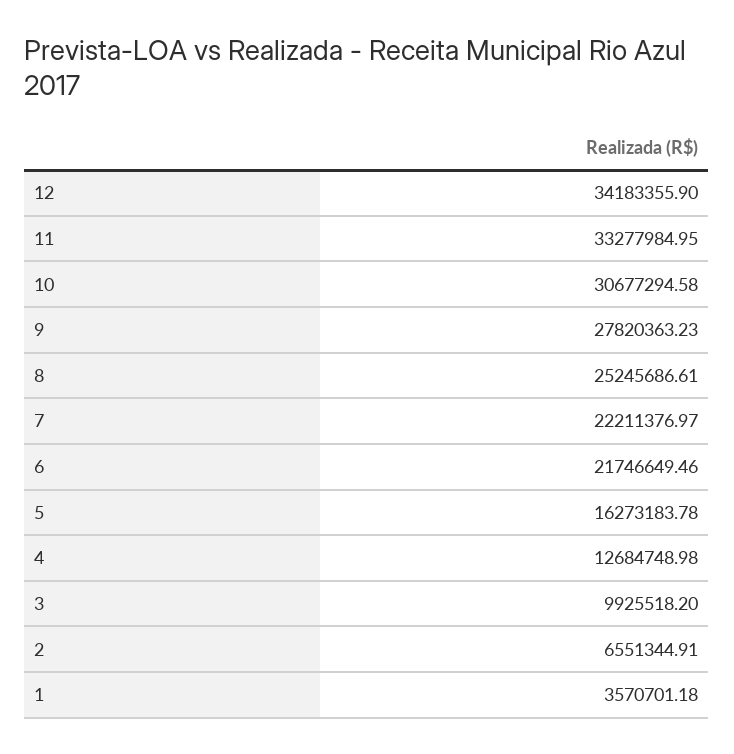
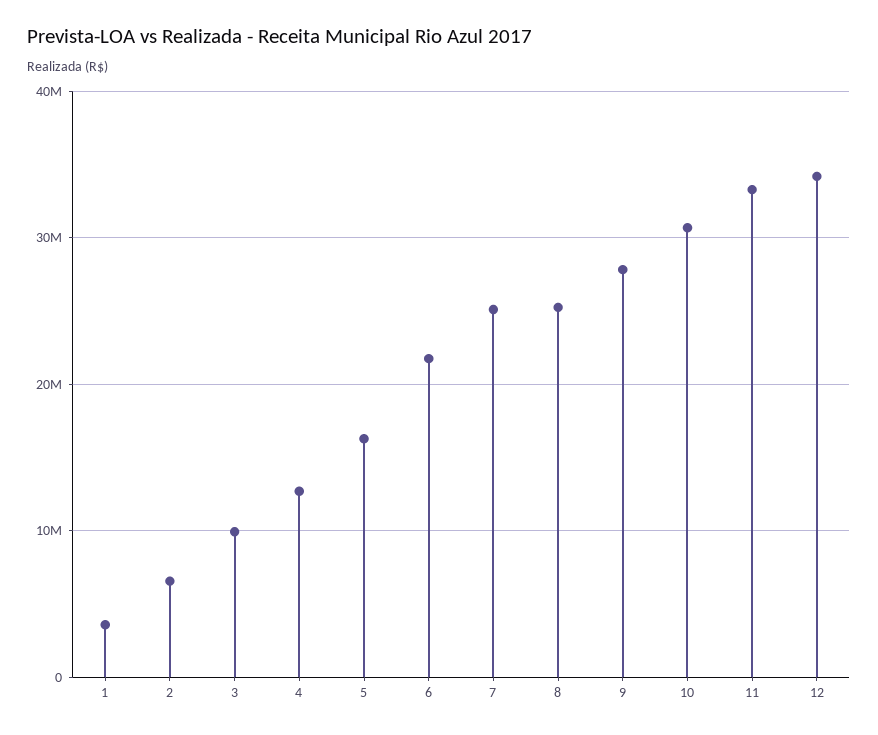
7: 22211376.97 -> 25000000

